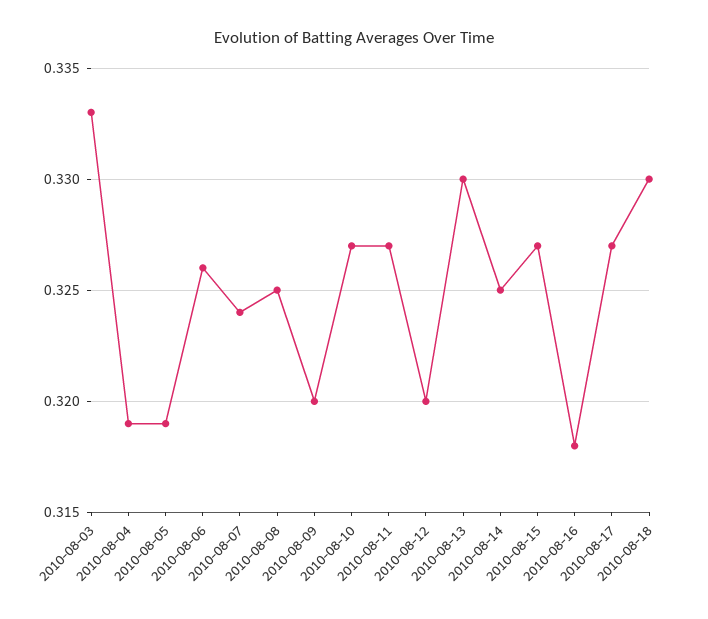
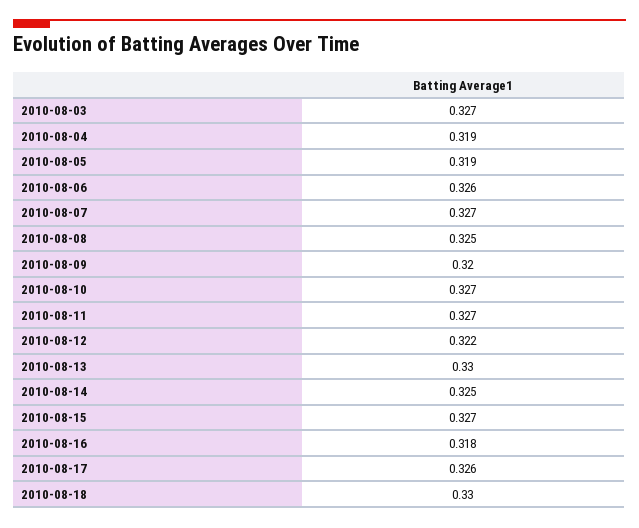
2010-08-03: 0.333 -> 0.327
2010-08-07: 0.324 -> 0.327
2010-08-12: 0.32 -> 0.322
2010-08-17: 0.327 -> 0.326

